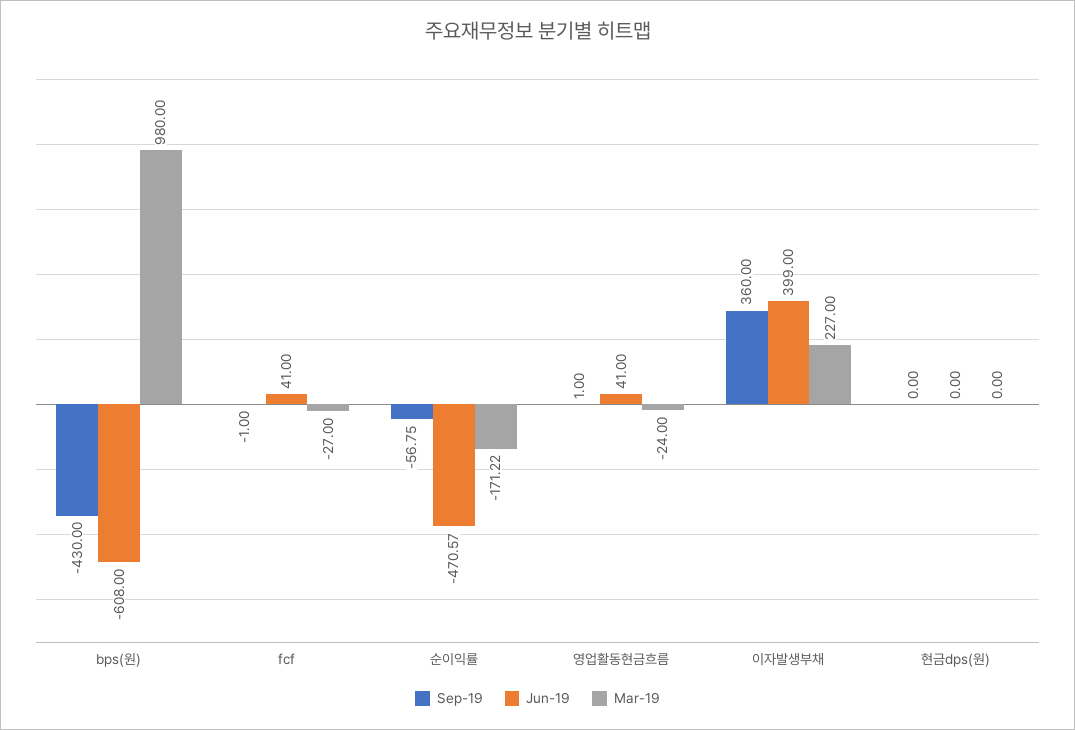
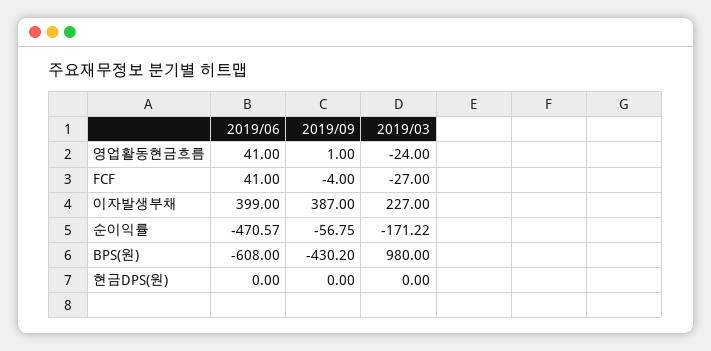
Sep-19, bps(원): -430 -> -430.2
Sep-19, fcf: -1 -> -4
Sep-19, 이자발생부채: 360 -> 387

